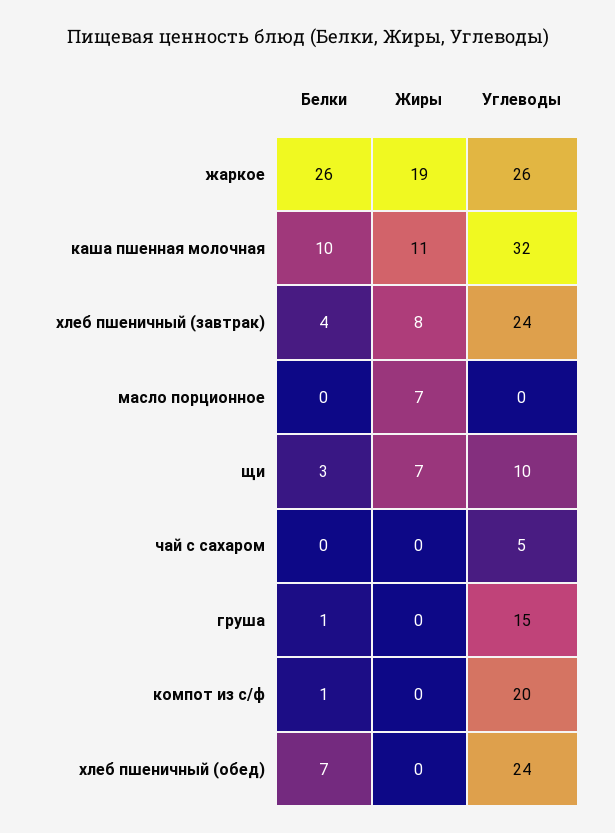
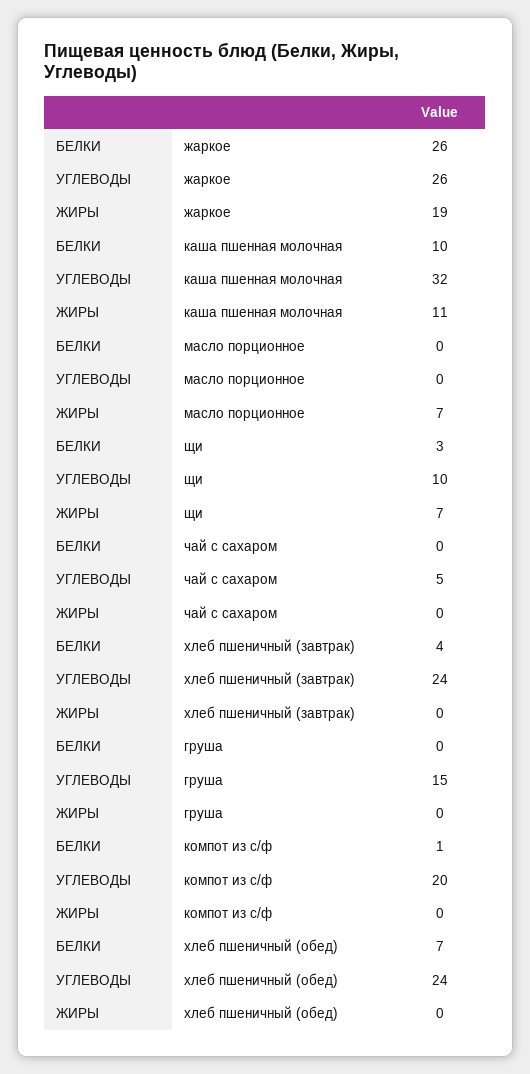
Жиры, хлеб пшеничный (завтрак): 8 -> 0
Белки, груша: 1 -> 0

